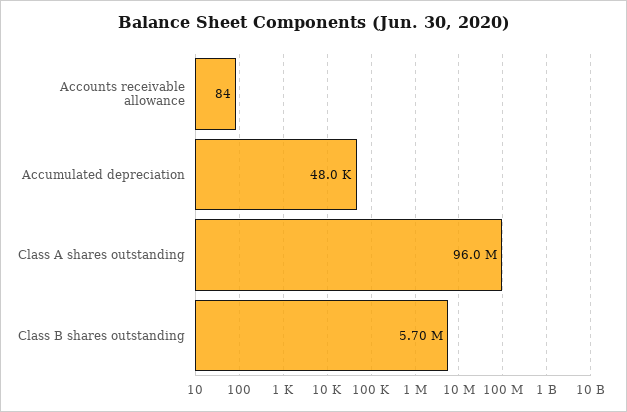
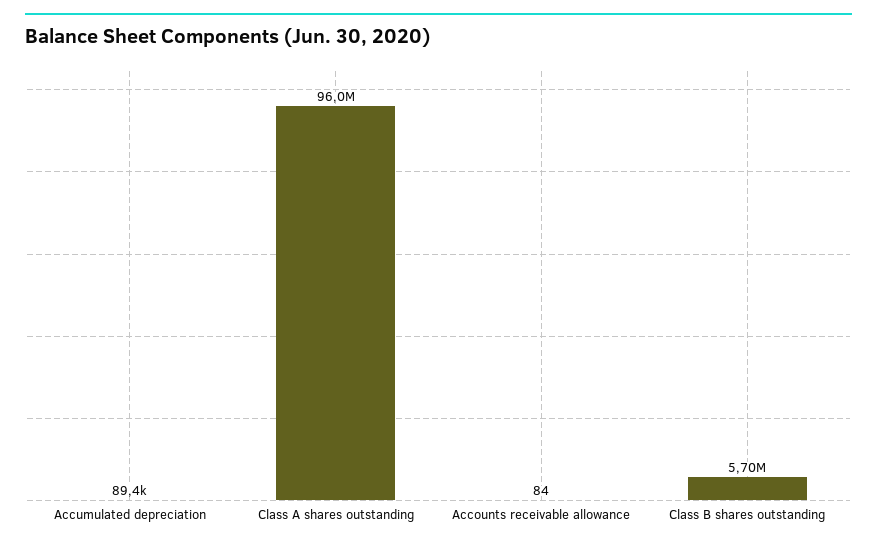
Accumulated depreciation: 48000 -> 89400

